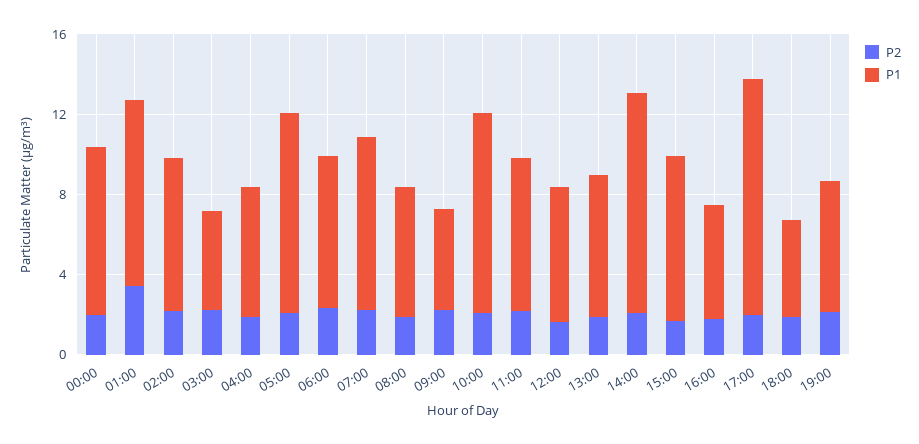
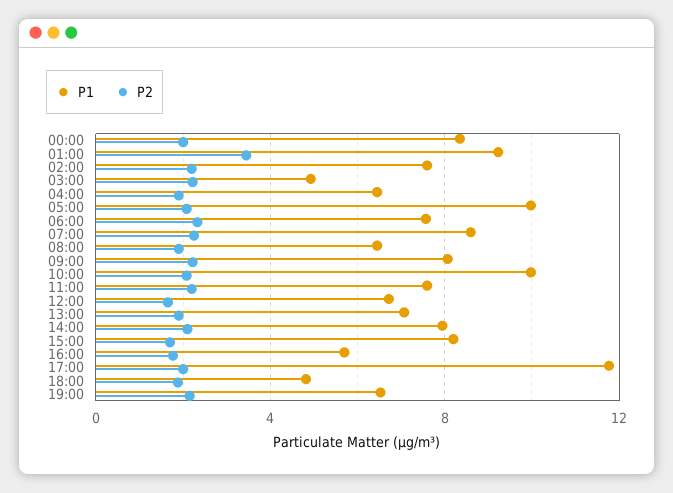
P1, 09:00: 5 -> 8
P1, 14:00: 11 -> 8

